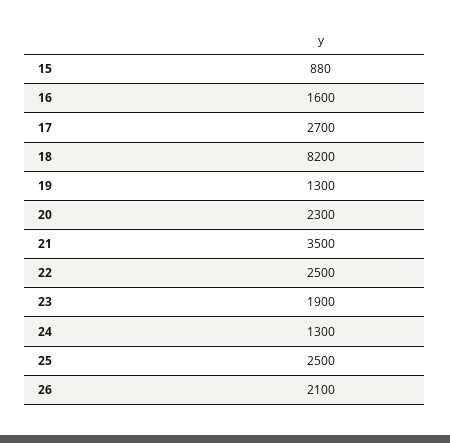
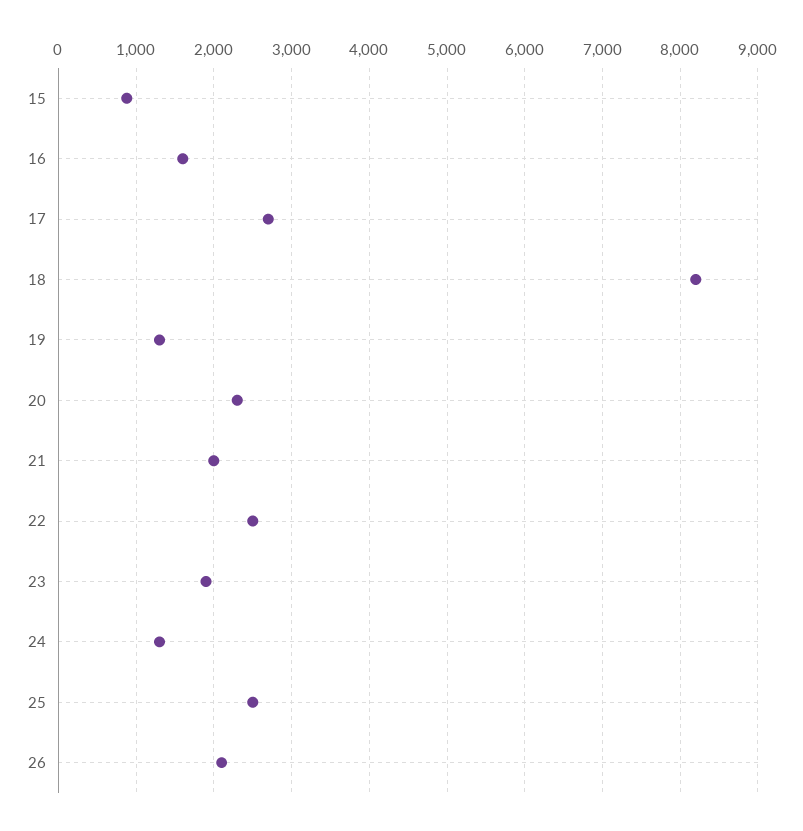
21: 3500 -> 2000

